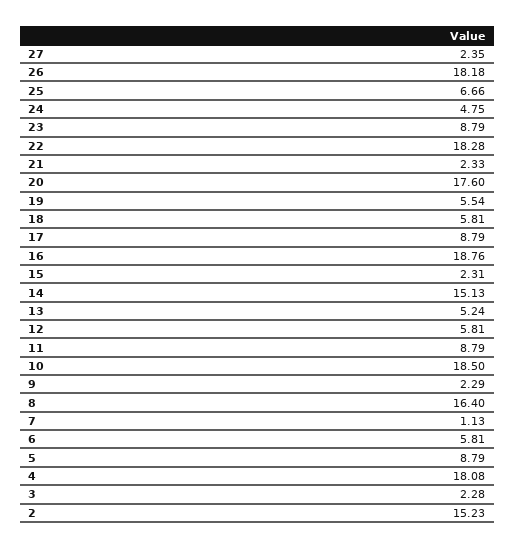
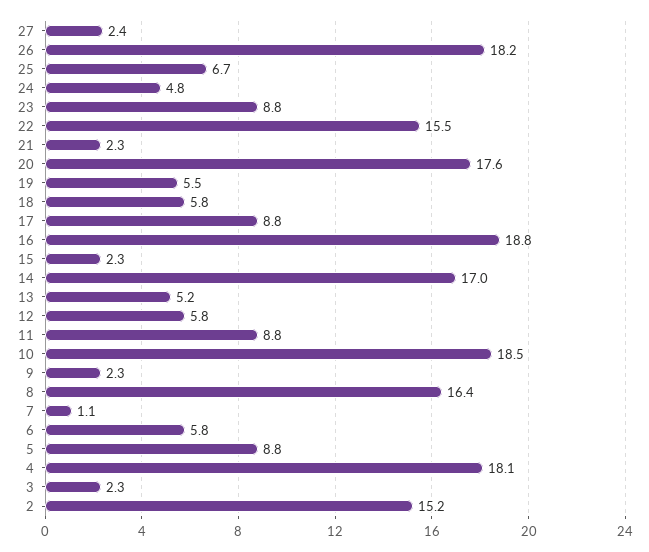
22: 18.28 -> 15.5
14: 15.13 -> 17

